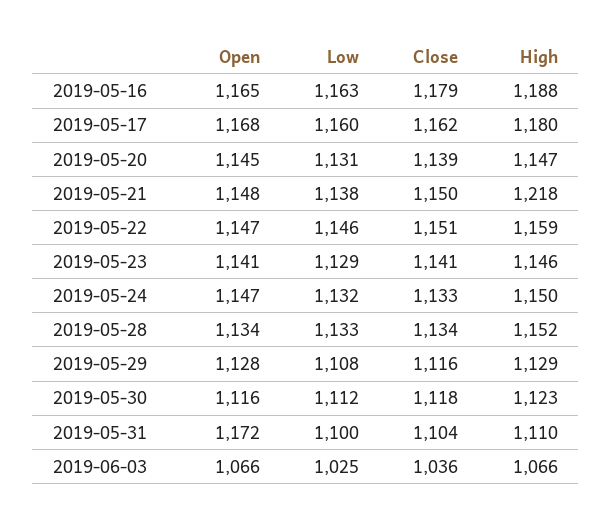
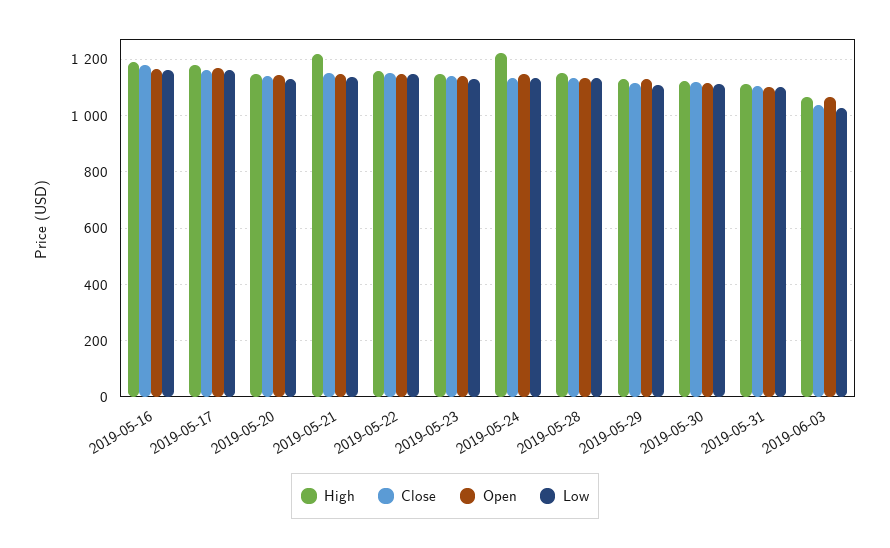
High, 2019-05-24: 1150 -> 1225
Open, 2019-05-31: 1172 -> 1100

